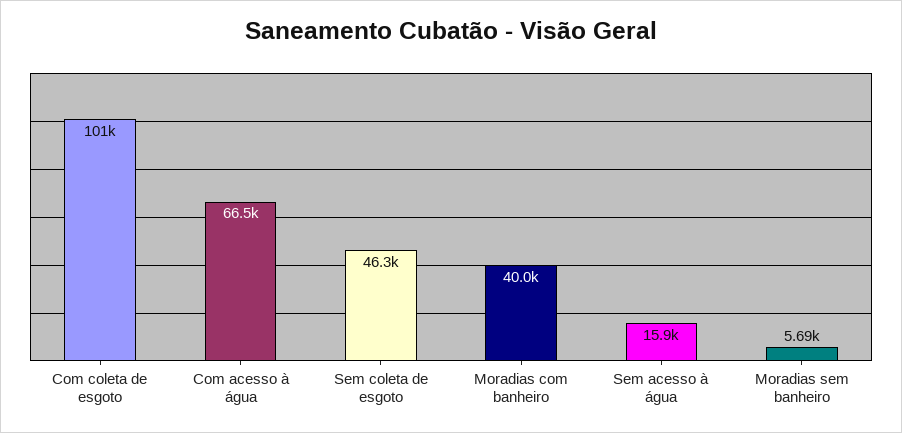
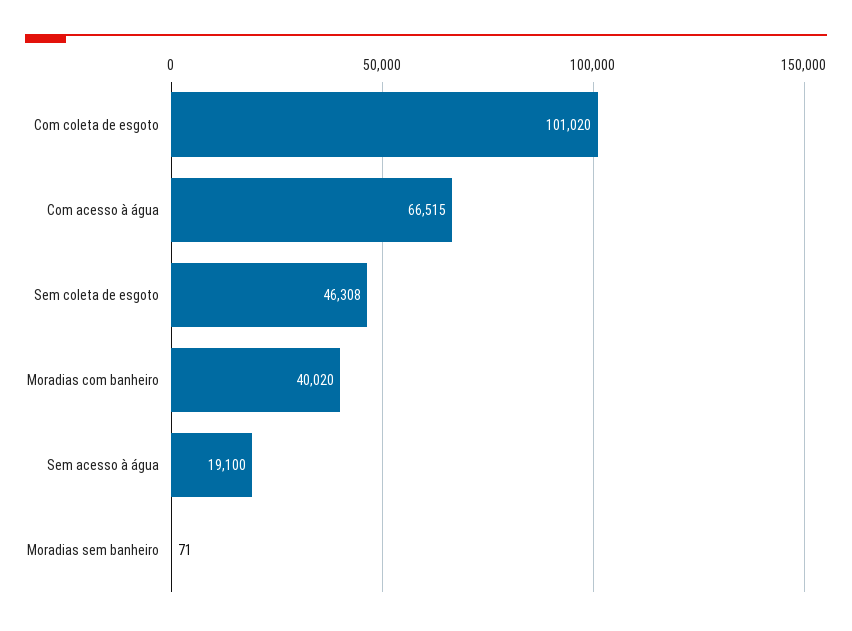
Sem acesso à água: 15900 -> 19100
Moradias sem banheiro: 5690 -> 71

